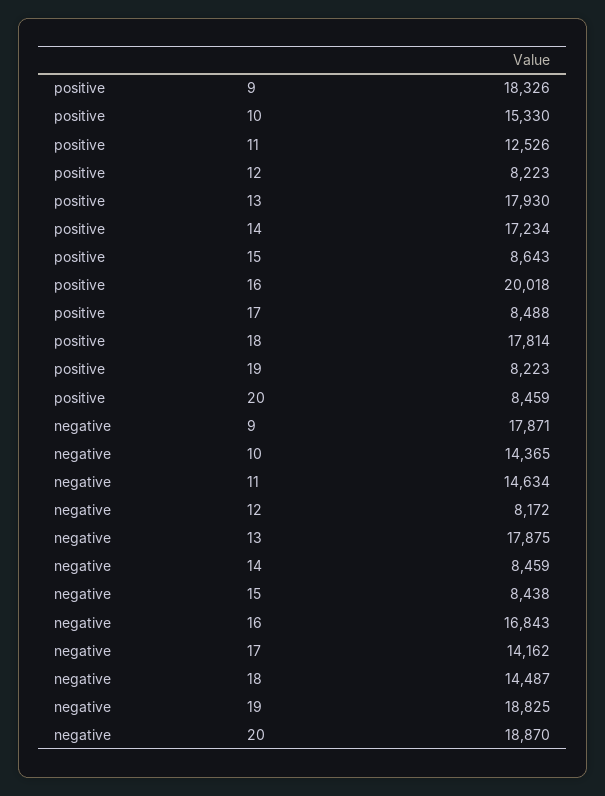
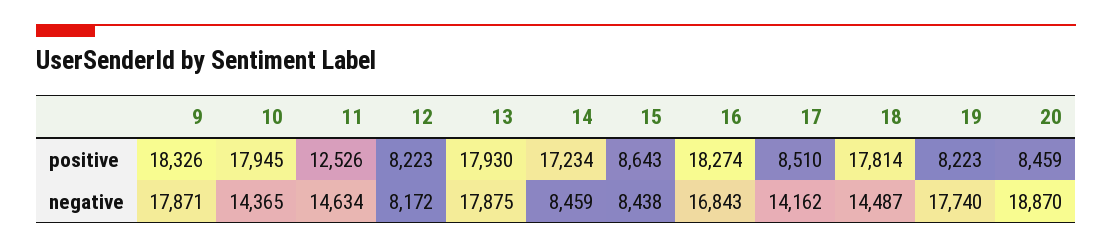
positive, 10: 15330 -> 17945
positive, 16: 20018 -> 18274
positive, 17: 8488 -> 8510
negative, 19: 18825 -> 17740

